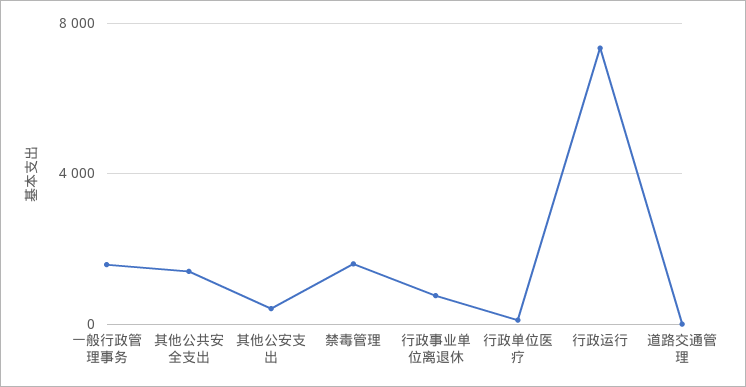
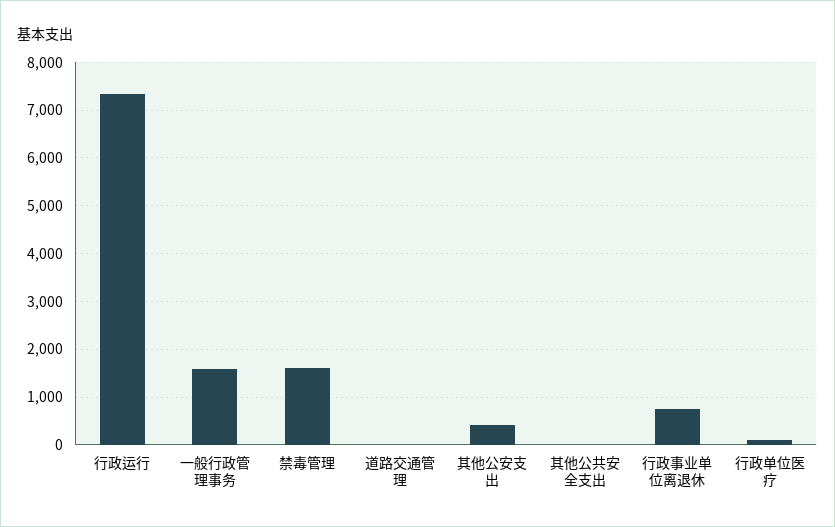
其他公共安全支出: 1500 -> 0

